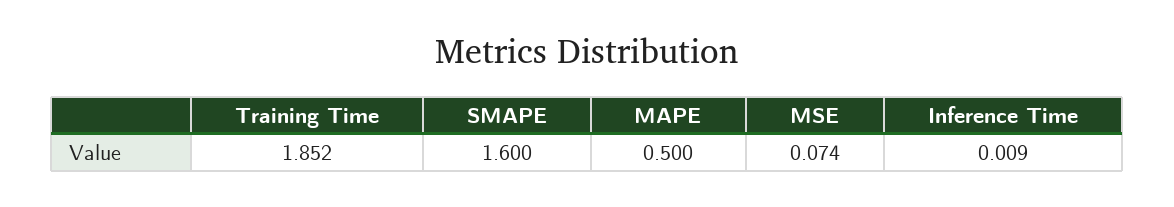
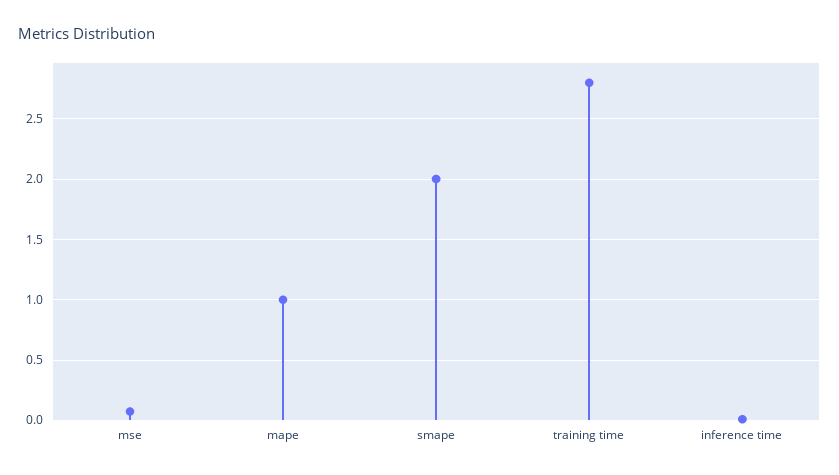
Training Time: 1.852 -> 2.8
SMAPE: 1.6 -> 2
MAPE: 0.5 -> 1

